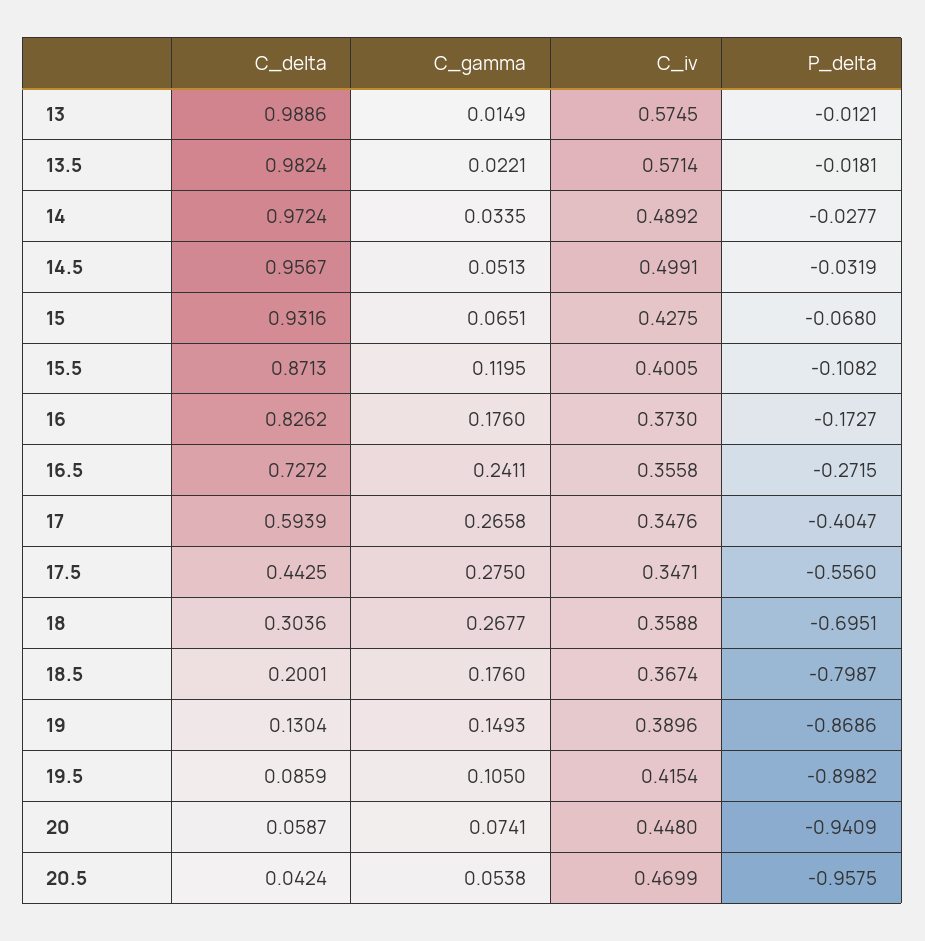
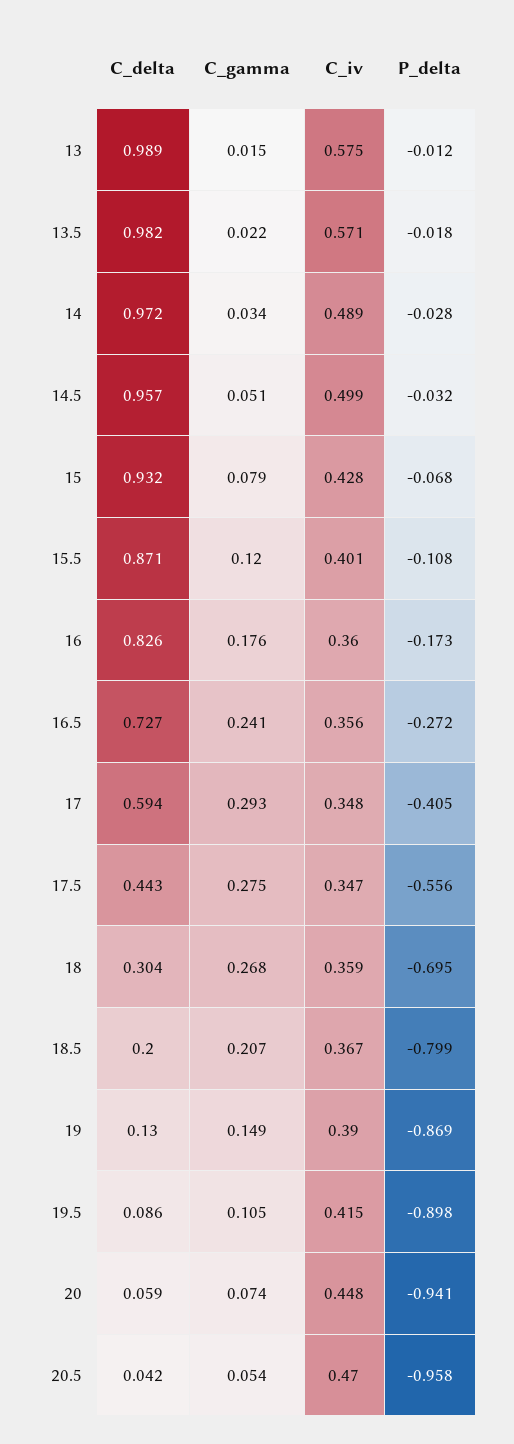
C_gamma, 15: 0.0651 -> 0.079
C_iv, 16: 0.373 -> 0.36
C_gamma, 17: 0.2658 -> 0.293
C_gamma, 18.5: 0.176 -> 0.207

